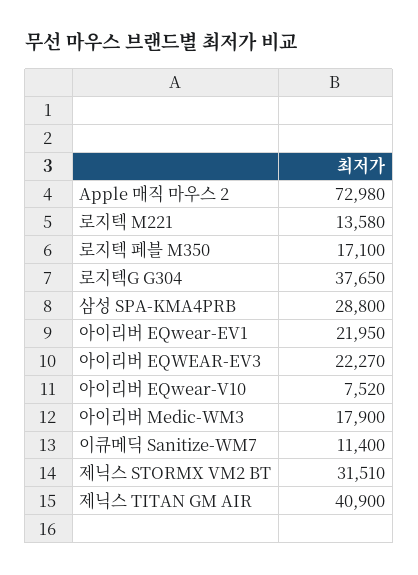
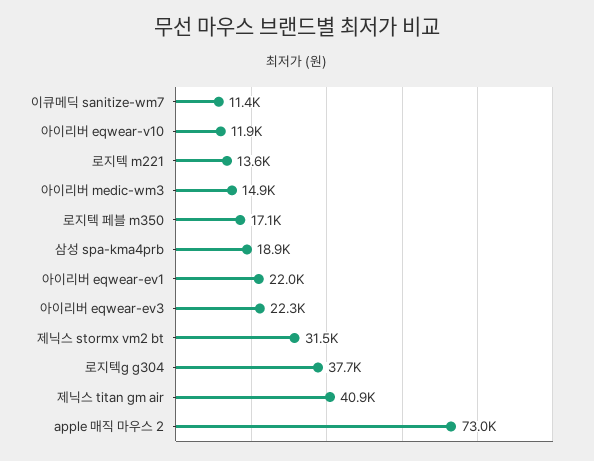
삼성 SPA-KMA4PRB: 28800 -> 18900
아이리버 EQwear-V10: 7520 -> 11900
아이리버 Medic-WM3: 17900 -> 14900

